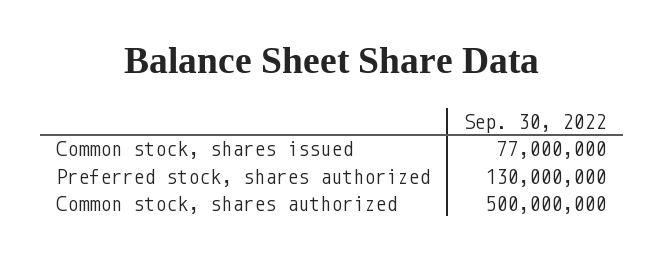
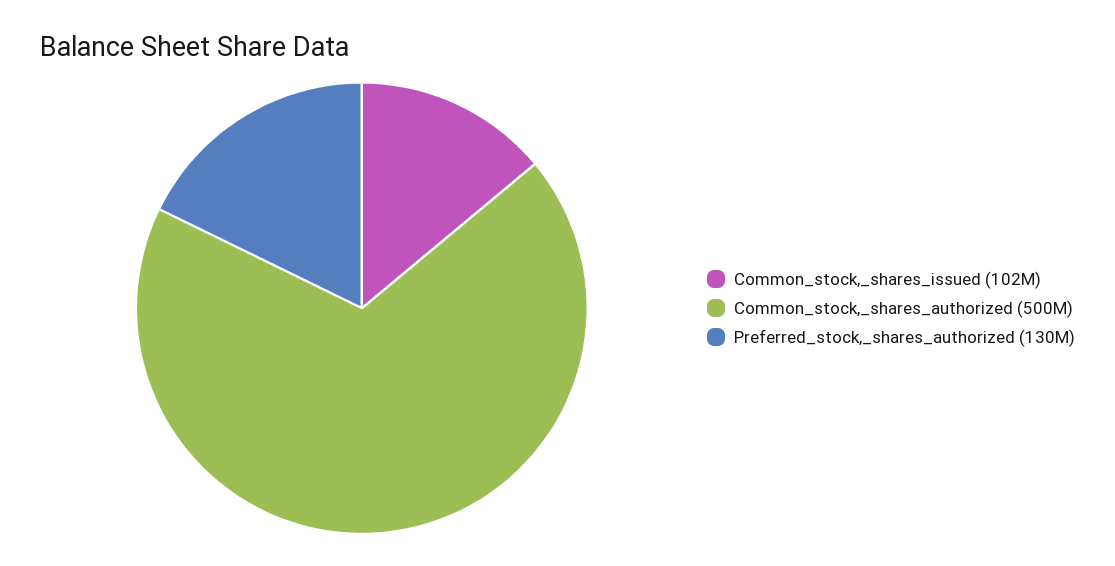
Common stock, shares issued: 77000000 -> 102000000

